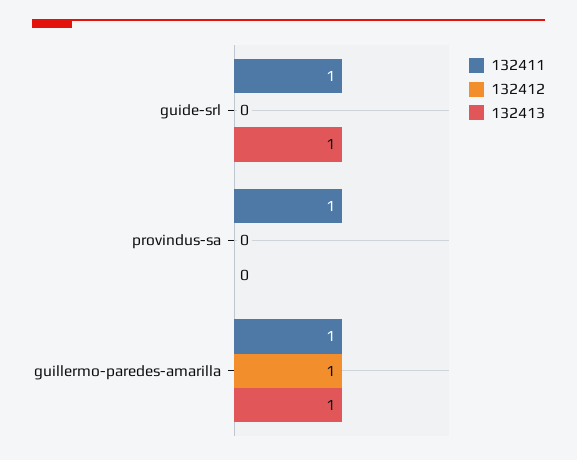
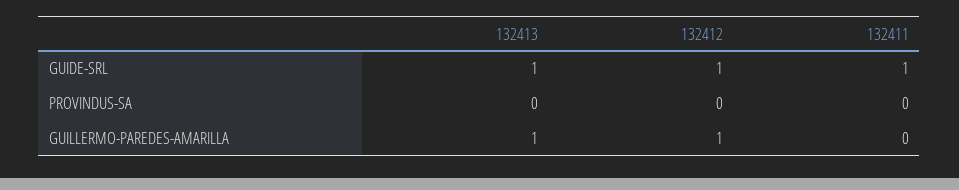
132412, guide-srl: 0 -> 1
132411, provindus-sa: 1 -> 0
132411, guillermo-paredes-amarilla: 1 -> 0

